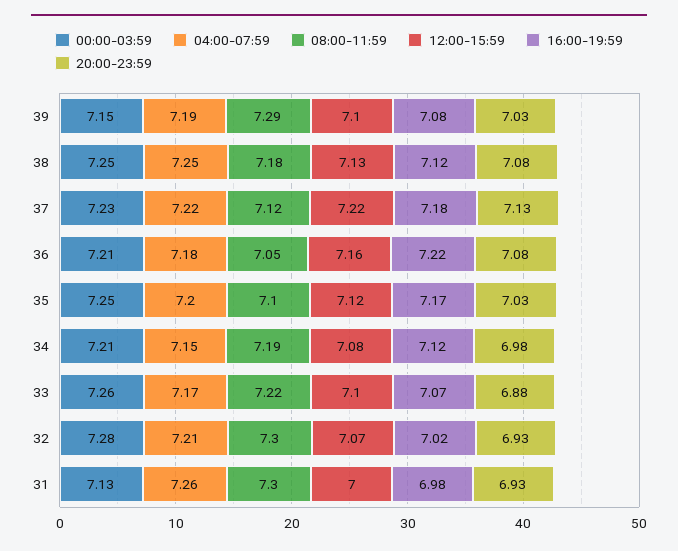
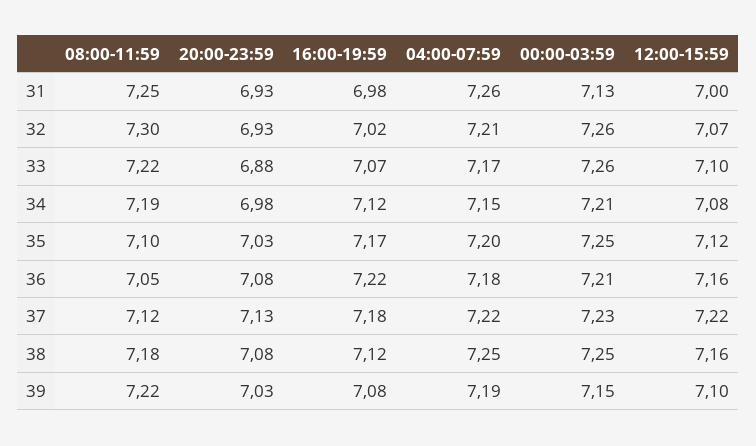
08:00-11:59, 39: 7.29 -> 7.22
12:00-15:59, 38: 7.13 -> 7.16
00:00-03:59, 32: 7.28 -> 7.26
08:00-11:59, 31: 7.3 -> 7.25

